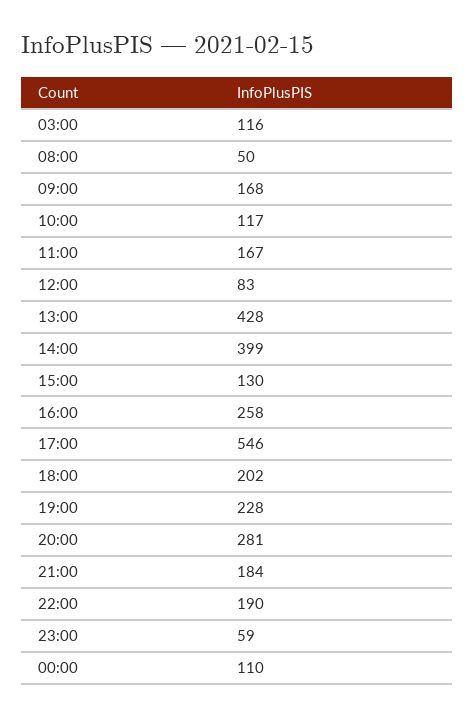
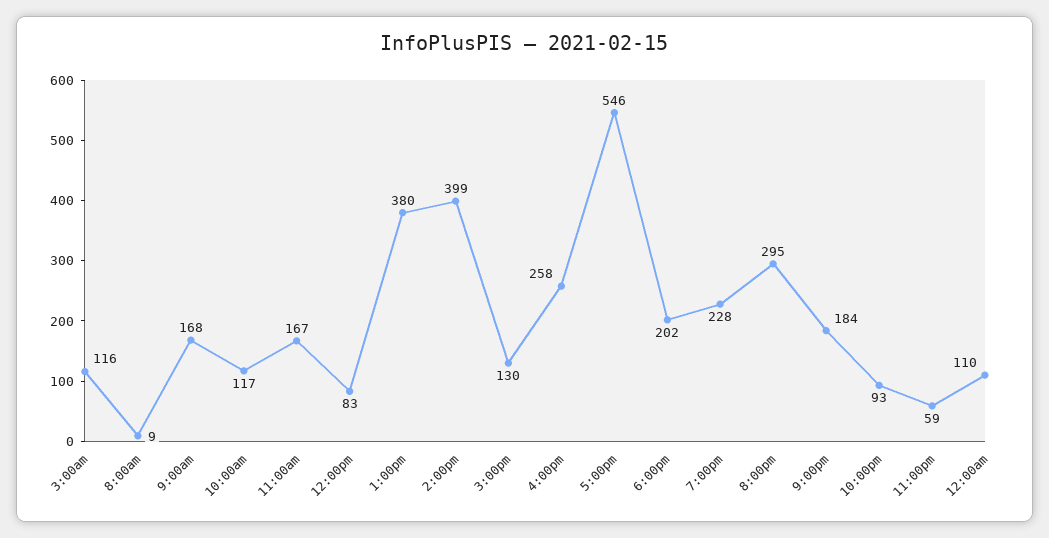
08:00: 50 -> 9
13:00: 428 -> 380
20:00: 281 -> 295
22:00: 190 -> 93

